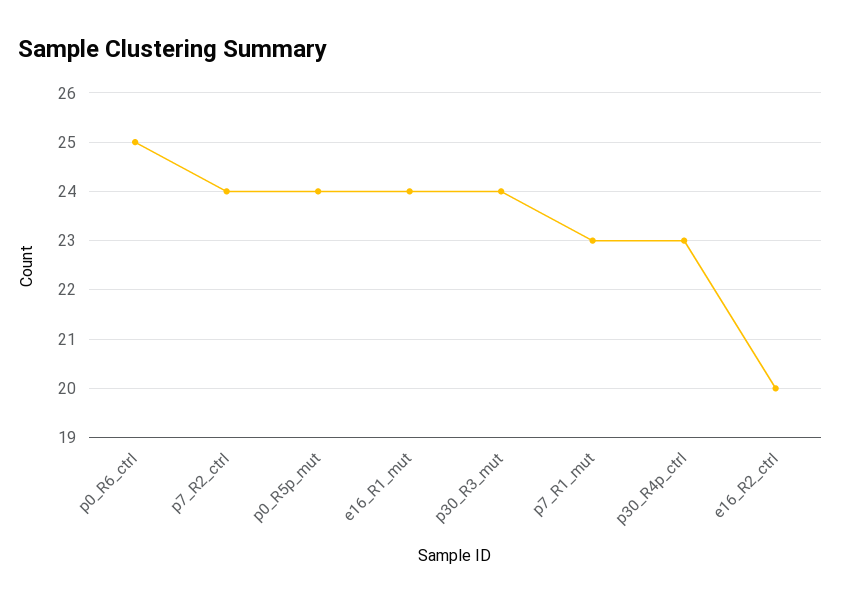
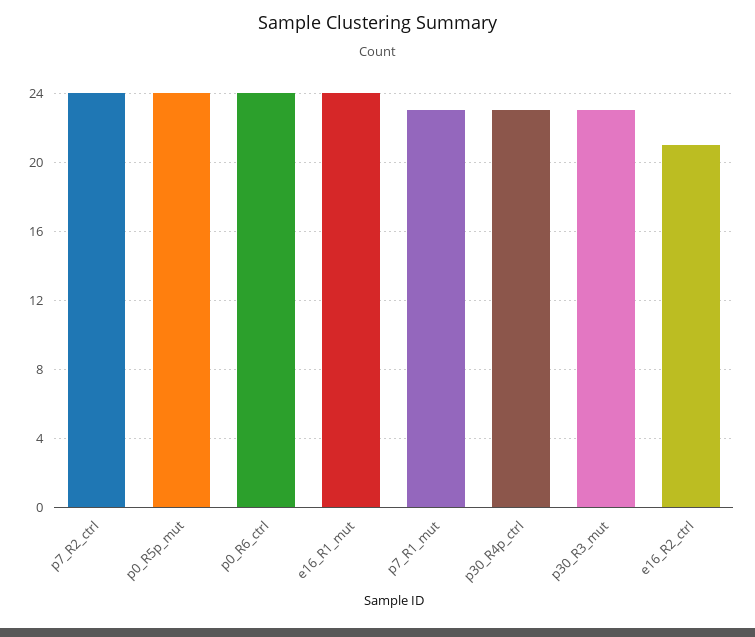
p0_R6_ctrl: 25 -> 24
p30_R3_mut: 24 -> 23
e16_R2_ctrl: 20 -> 21

